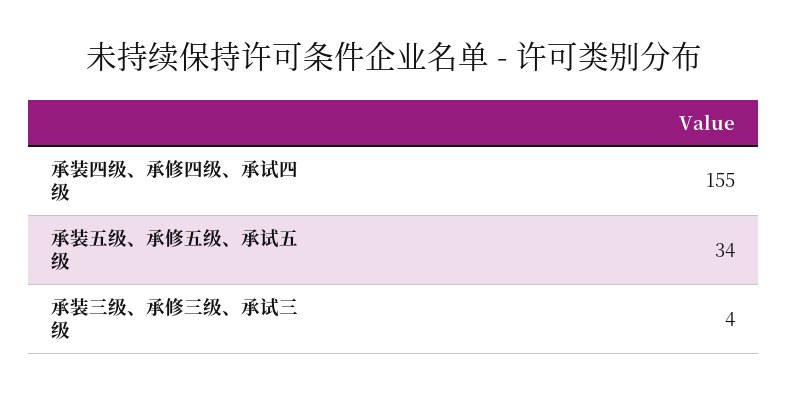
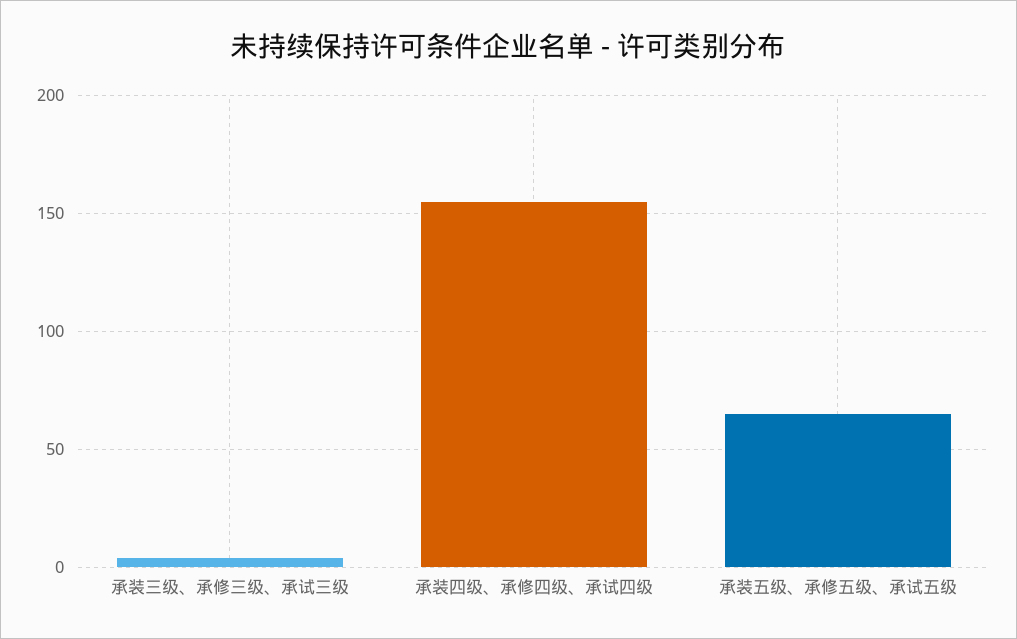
承装五级、承修五级、承试五级: 34 -> 65

